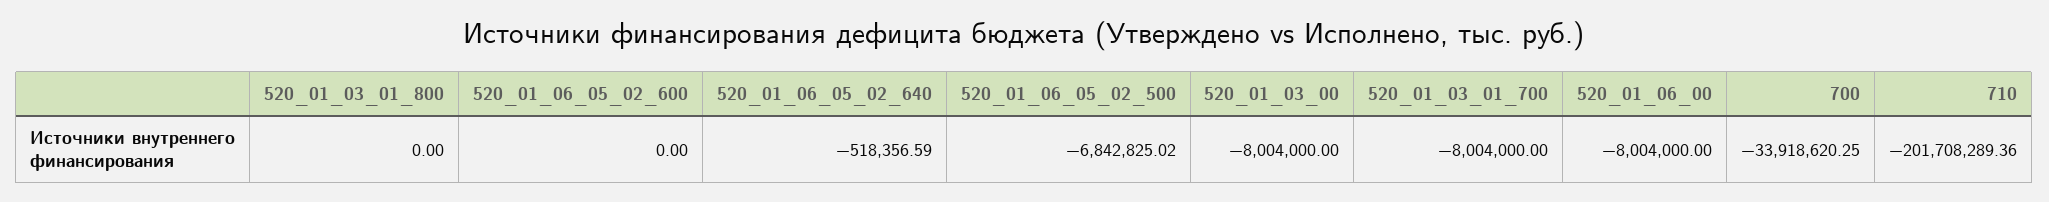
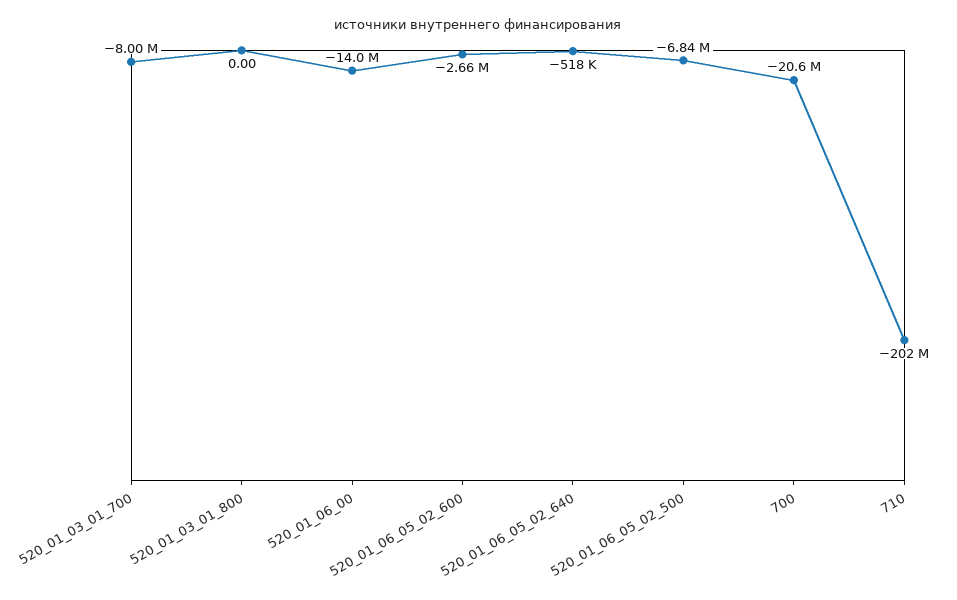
520_01_06_05_02_600: 0 -> -2660000
520_01_03_00: -8004000 -> none
520_01_06_00: -8004000 -> -14000000
700: -33918620.25 -> -20600000

